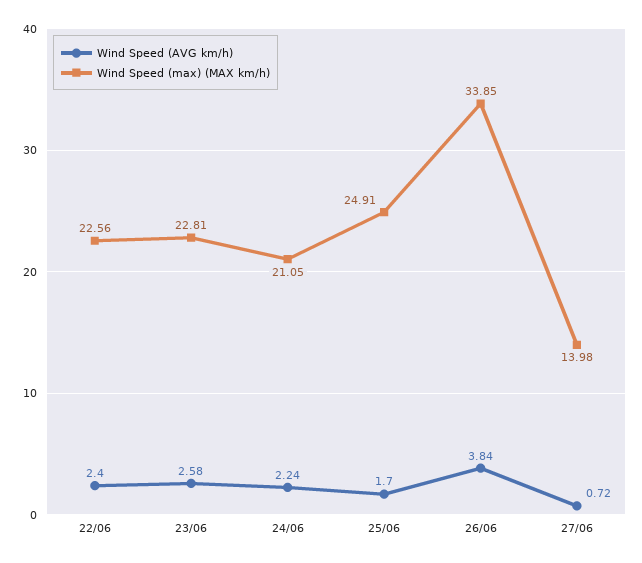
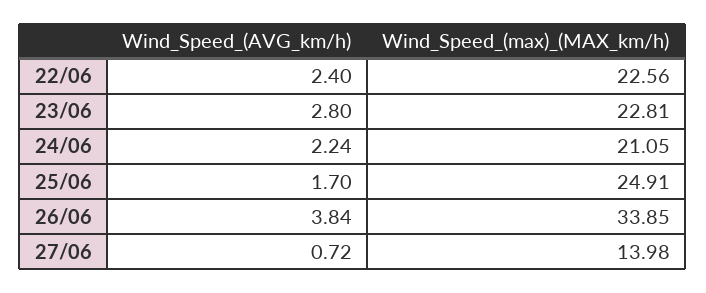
Wind Speed (AVG km/h), 23/06: 2.58 -> 2.8

